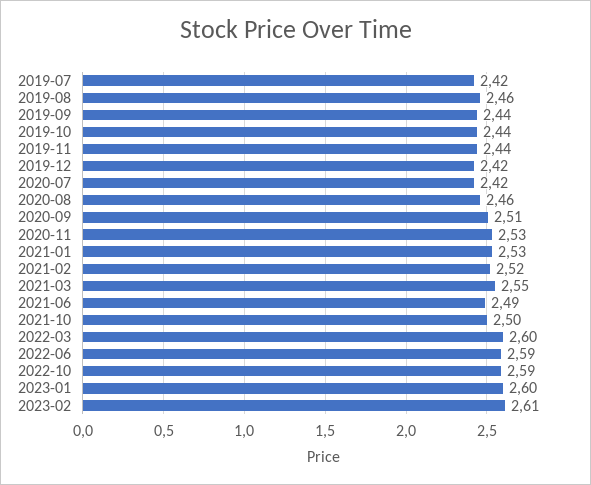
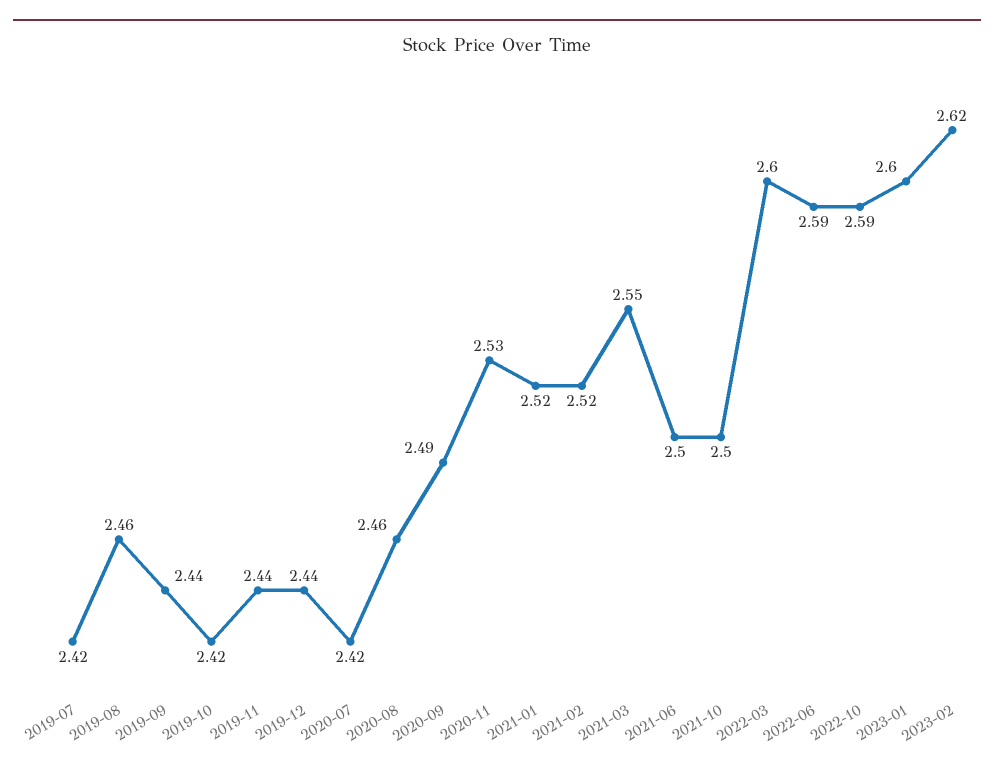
2019-10: 2.44 -> 2.42
2019-12: 2.42 -> 2.44
2020-09: 2.51 -> 2.49
2021-01: 2.53 -> 2.52
2021-06: 2.49 -> 2.5
2023-02: 2.61 -> 2.62

